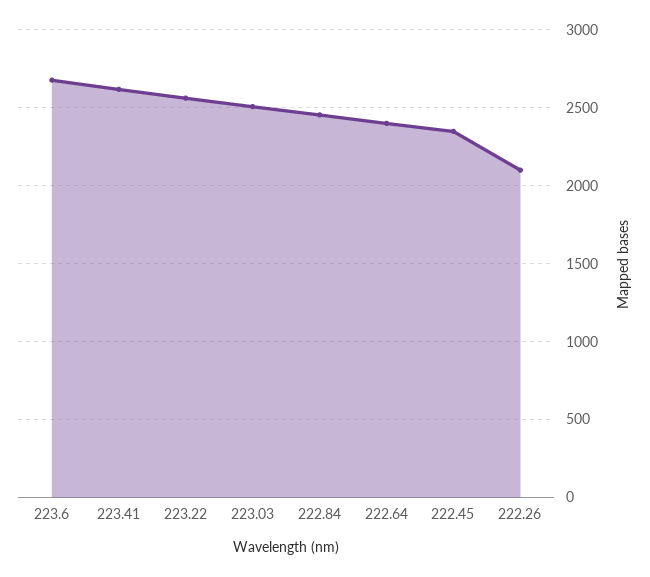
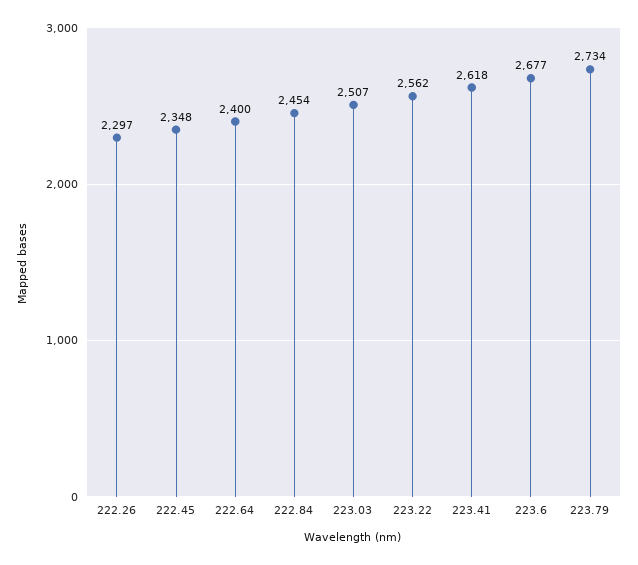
222.26: 2100 -> 2297
223.79: none -> 2734

